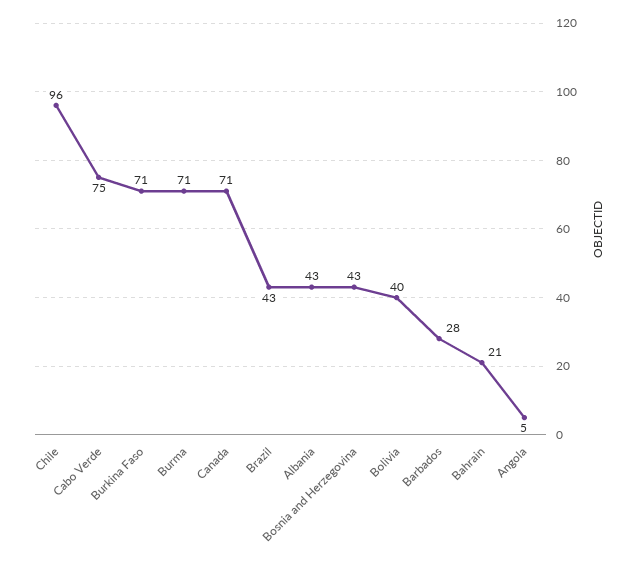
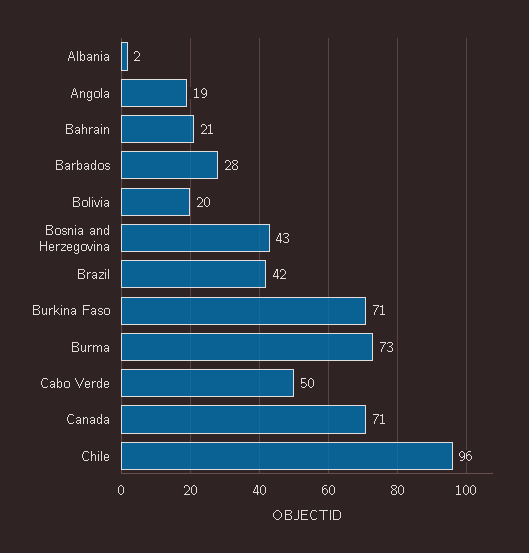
Cabo Verde: 75 -> 50
Burma: 71 -> 73
Brazil: 43 -> 42
Albania: 43 -> 2
Bolivia: 40 -> 20
Angola: 5 -> 19

